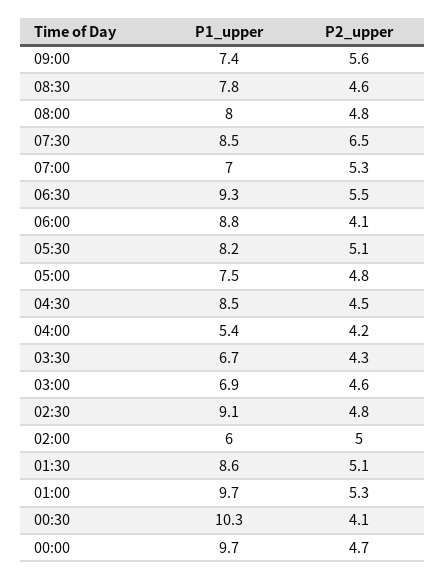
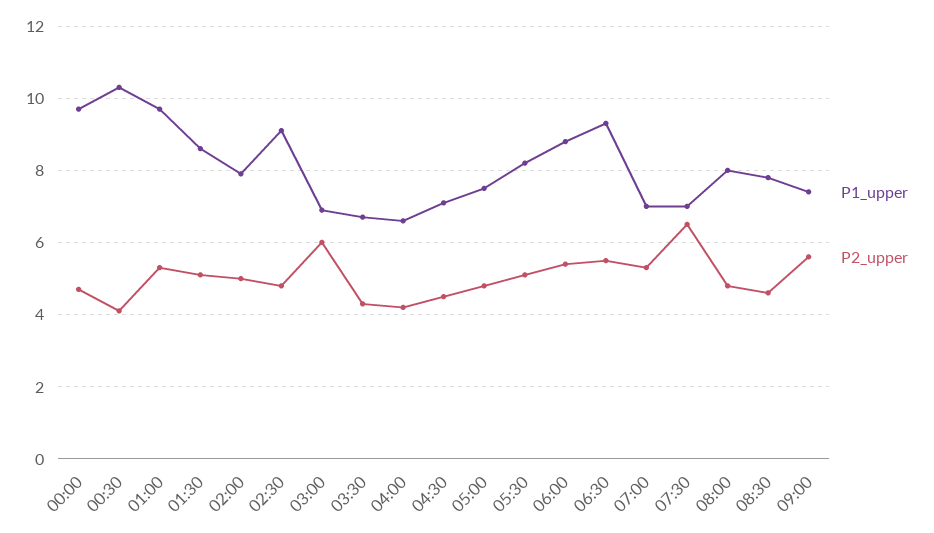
P1_upper, 07:30: 8.5 -> 7
P2_upper, 06:00: 4.1 -> 5.5
P1_upper, 04:30: 8.5 -> 7
P1_upper, 04:00: 5.4 -> 6.5
P2_upper, 03:00: 4.6 -> 6
P1_upper, 02:00: 6 -> 8

